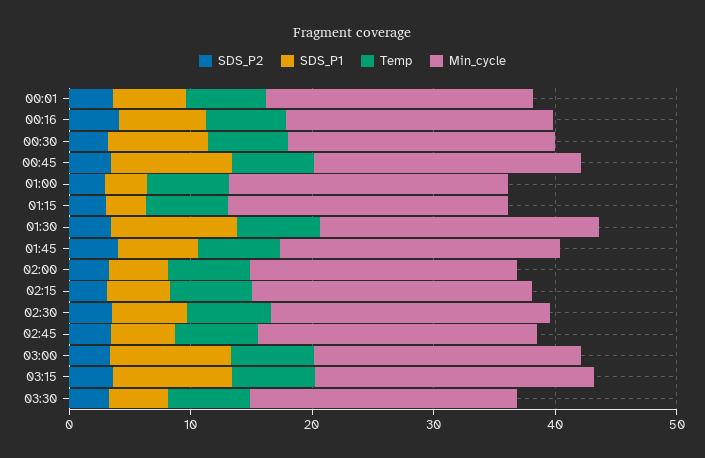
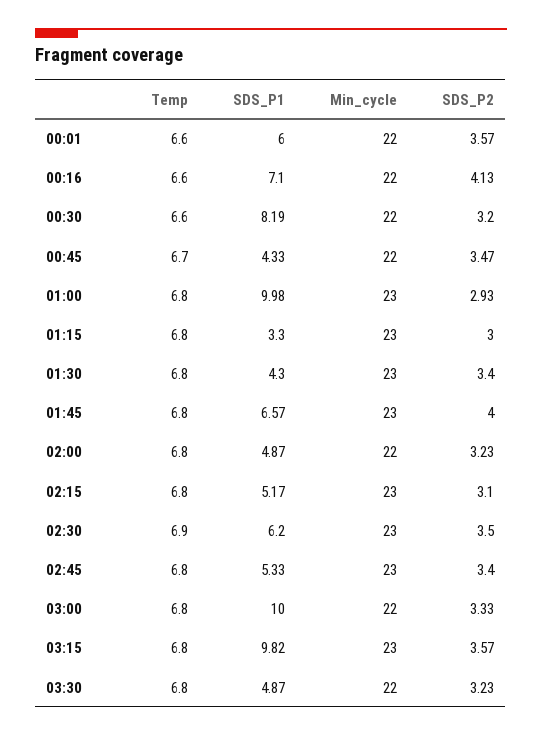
SDS_P1, 00:45: 10 -> 4.33
SDS_P1, 01:00: 4 -> 9.98
SDS_P1, 01:30: 10 -> 4.3

